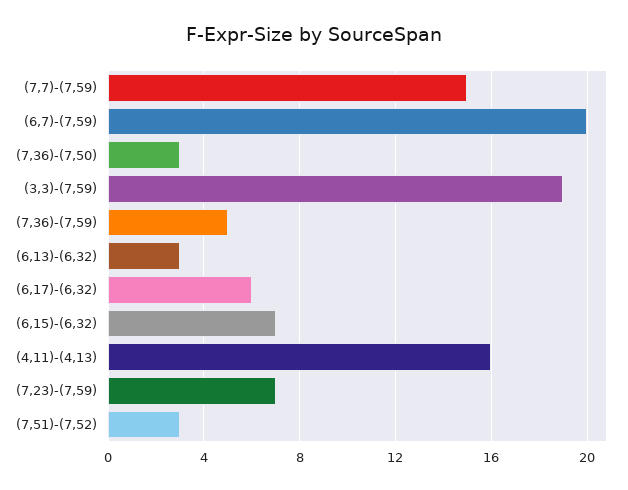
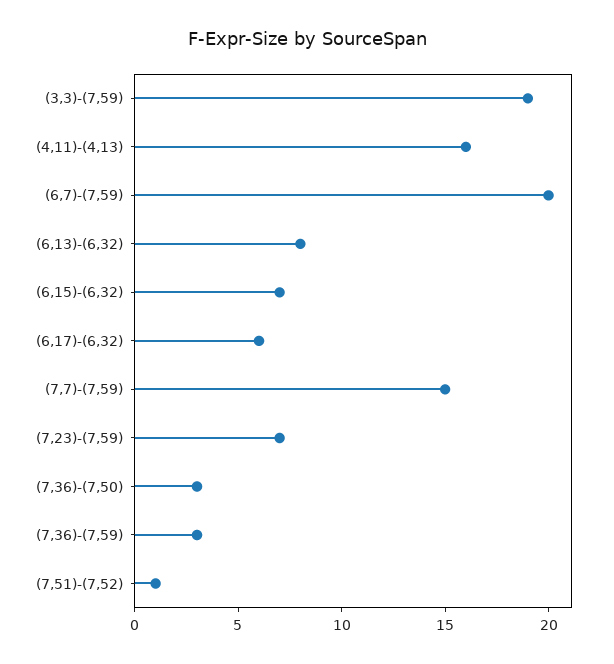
(7,36)-(7,59): 5 -> 3
(6,13)-(6,32): 3 -> 8
(7,51)-(7,52): 3 -> 1

